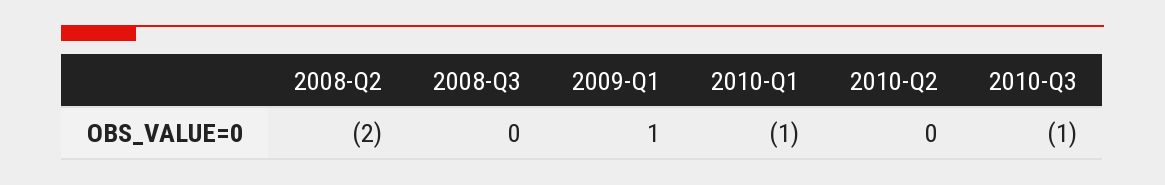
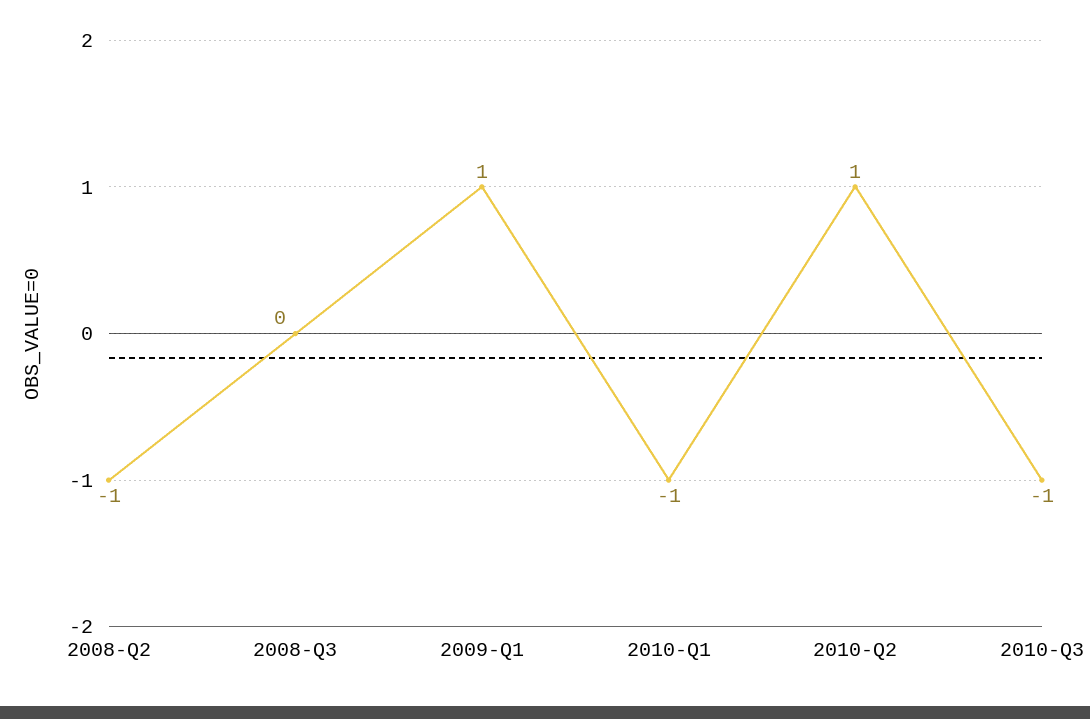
2008-Q2: -2 -> -1
2010-Q2: 0 -> 1

